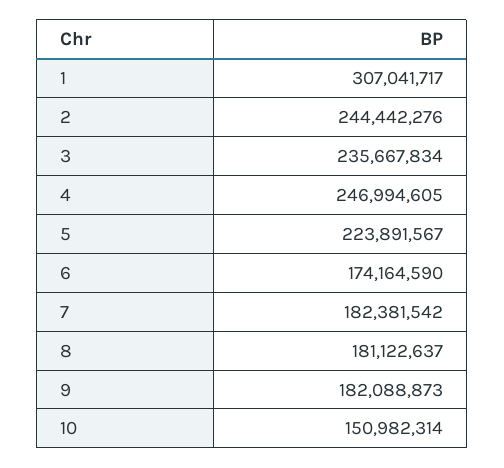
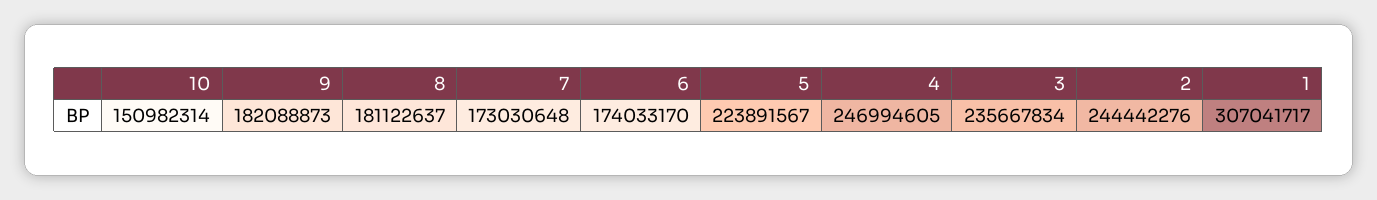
6: 174164590 -> 174033170
7: 182381542 -> 173030648

